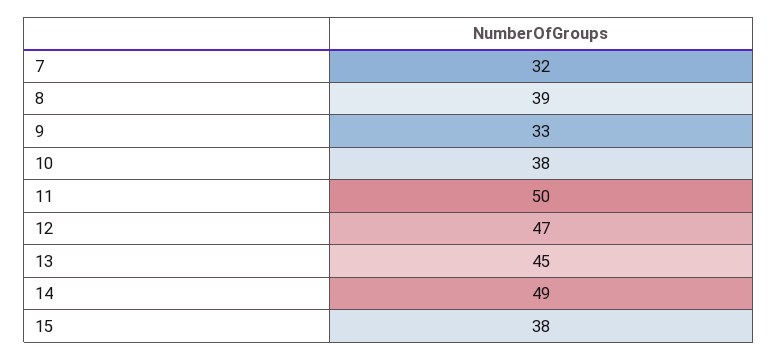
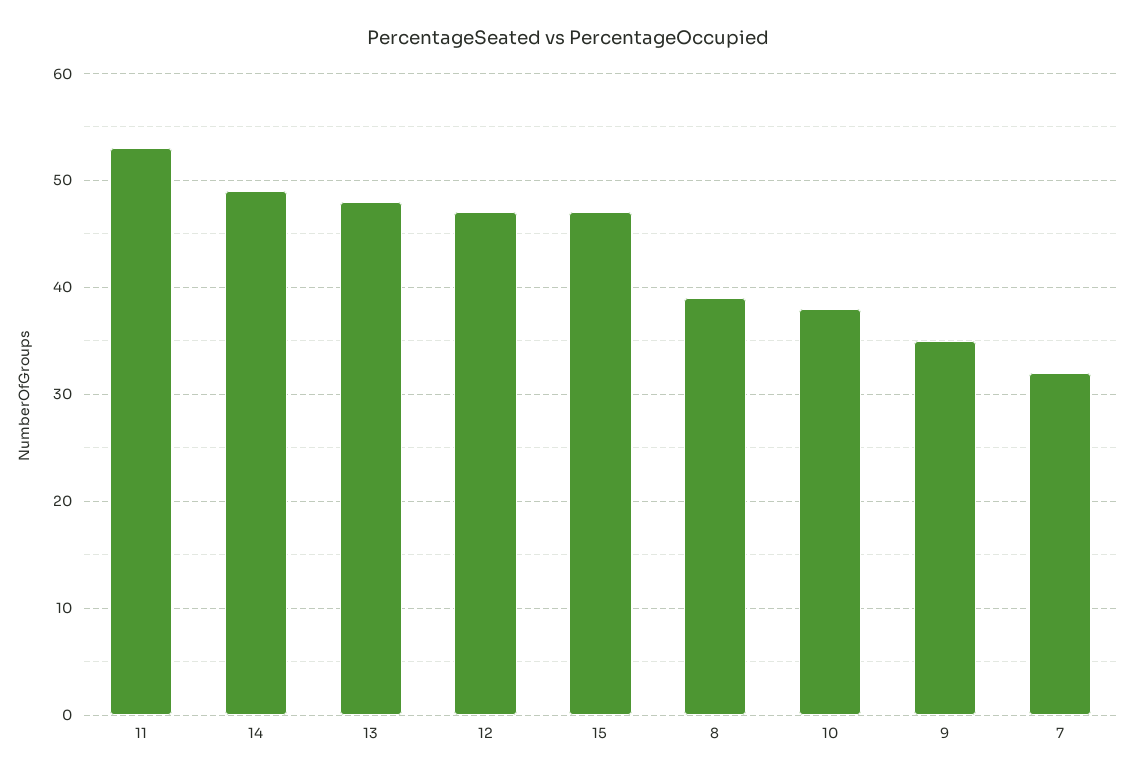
9: 33 -> 35
11: 50 -> 53
13: 45 -> 48
15: 38 -> 47

